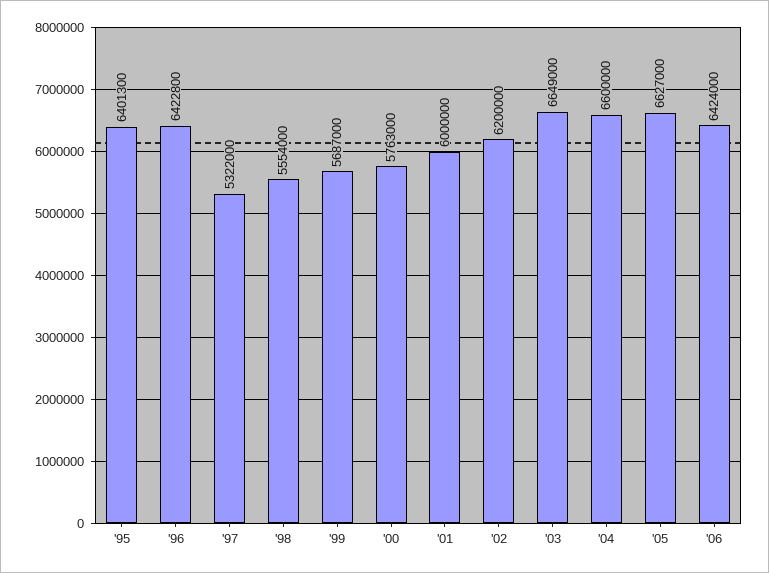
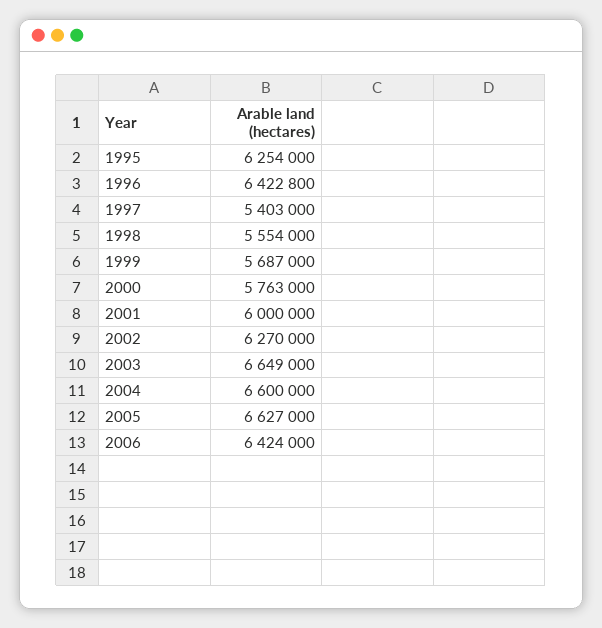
'95: 6401300 -> 6254000
'97: 5322000 -> 5403000
'02: 6200000 -> 6270000

